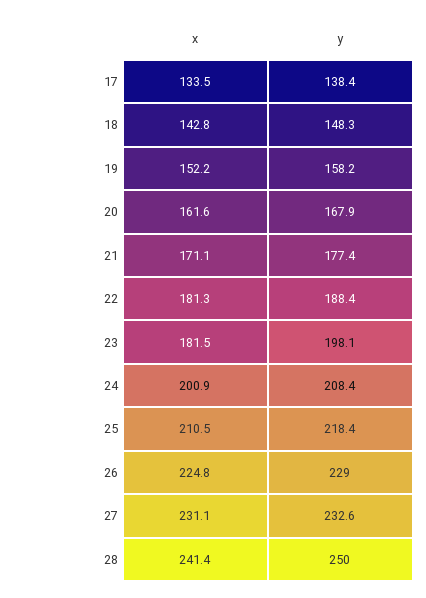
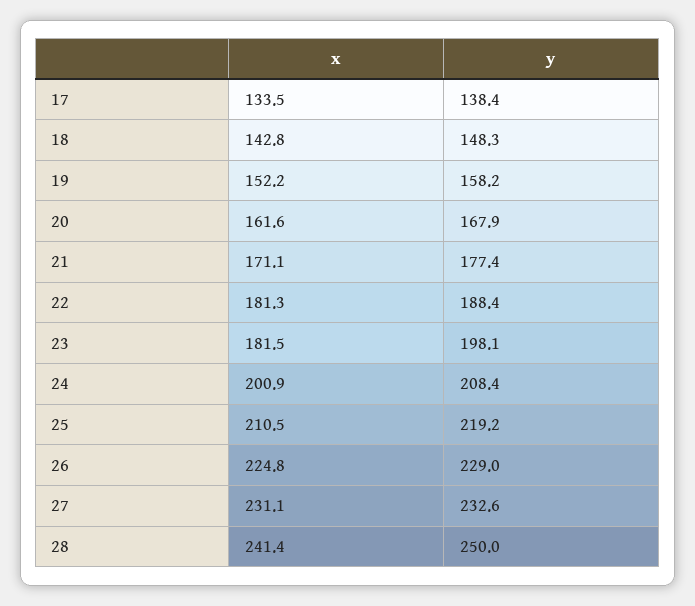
y, 25: 218.4 -> 219.2

